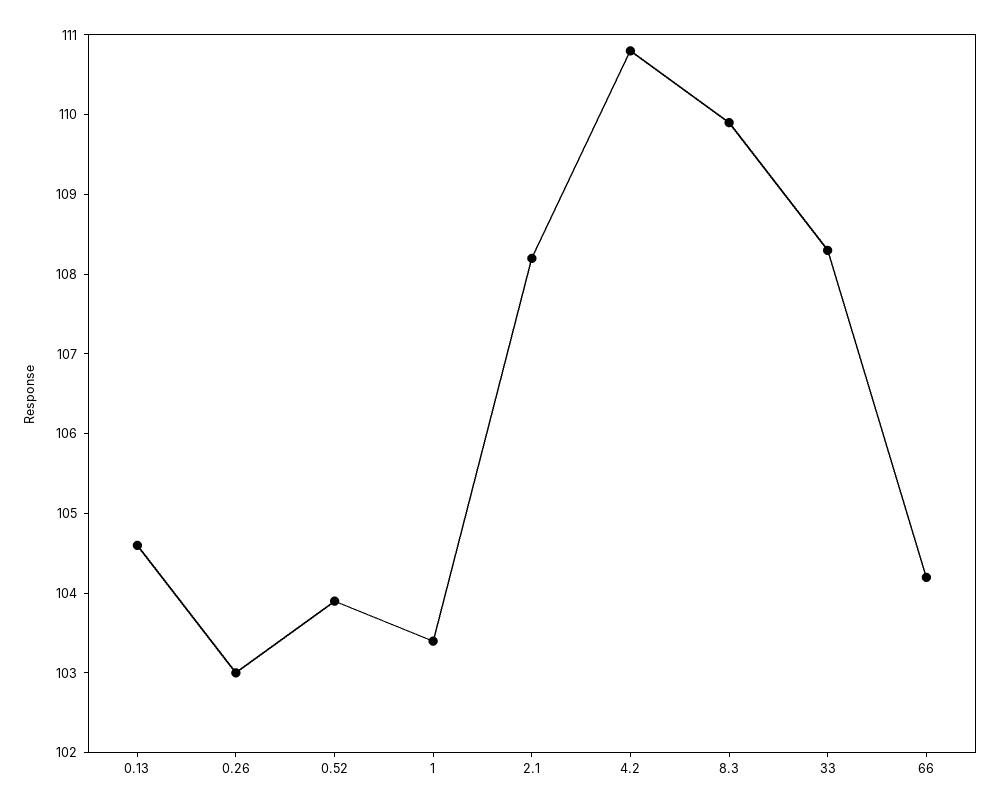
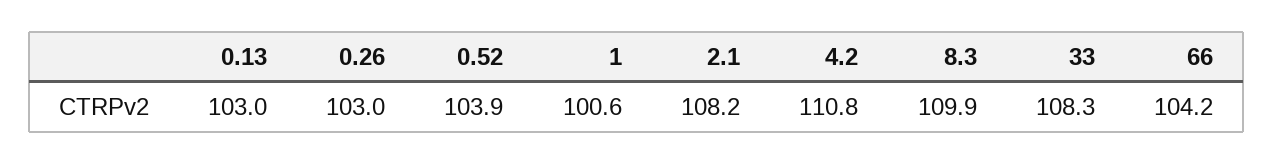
0.13: 104.5 -> 103
1: 103.5 -> 100.6

